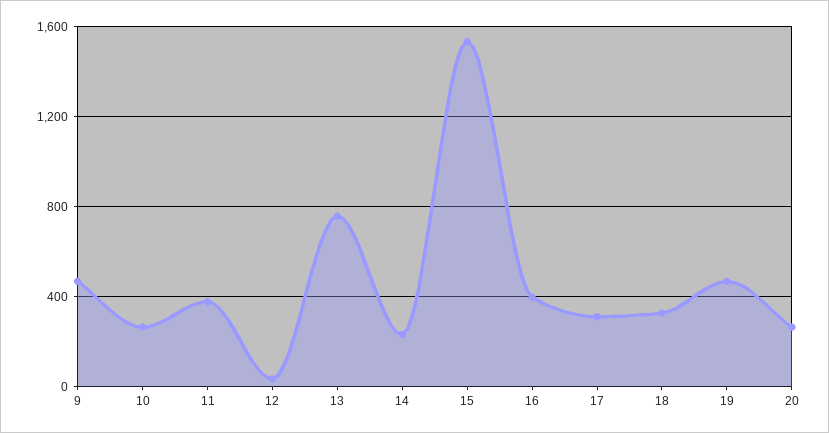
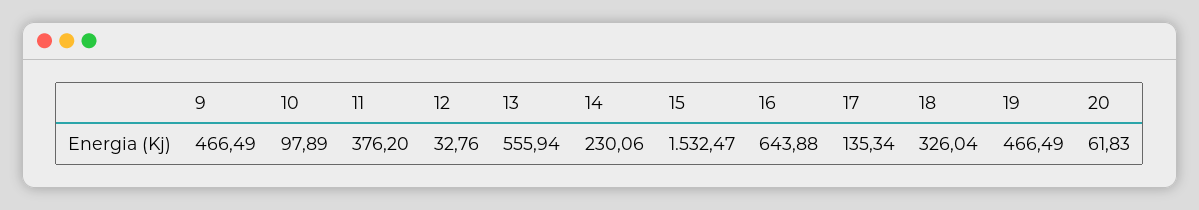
10: 250 -> 97.89
13: 750 -> 555.94
16: 400 -> 643.88
17: 300 -> 135.34
20: 250 -> 61.83

